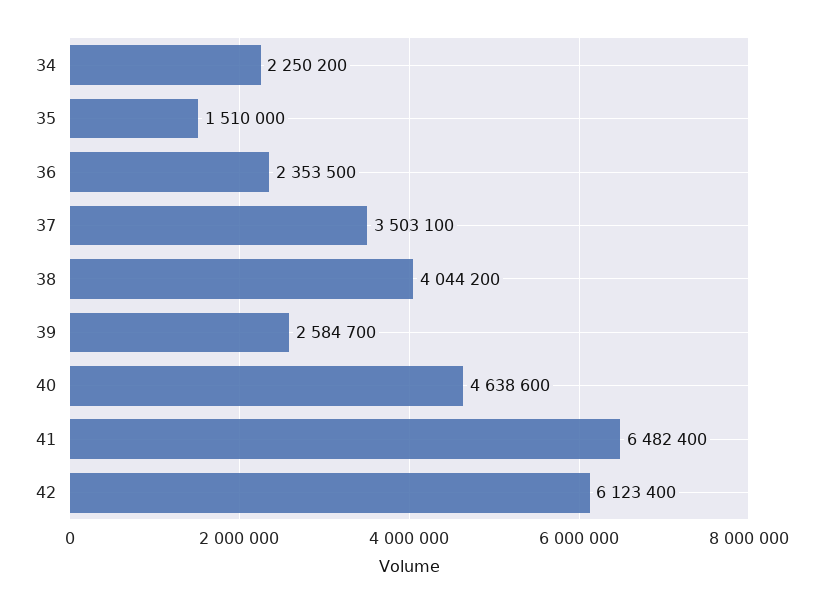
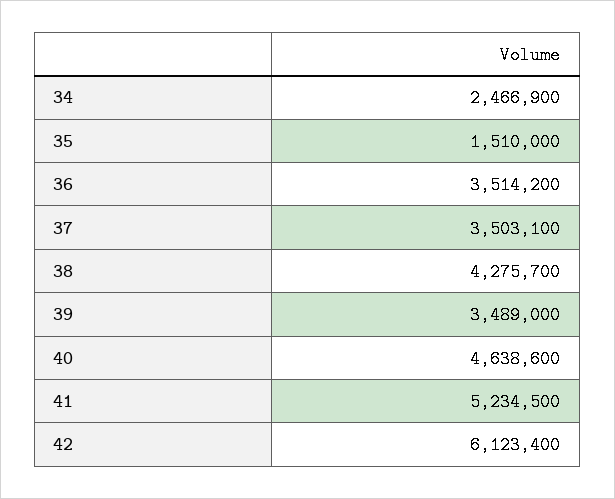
34: 2250200 -> 2466900
36: 2353500 -> 3514200
38: 4044200 -> 4275700
39: 2584700 -> 3489000
41: 6482400 -> 5234500

